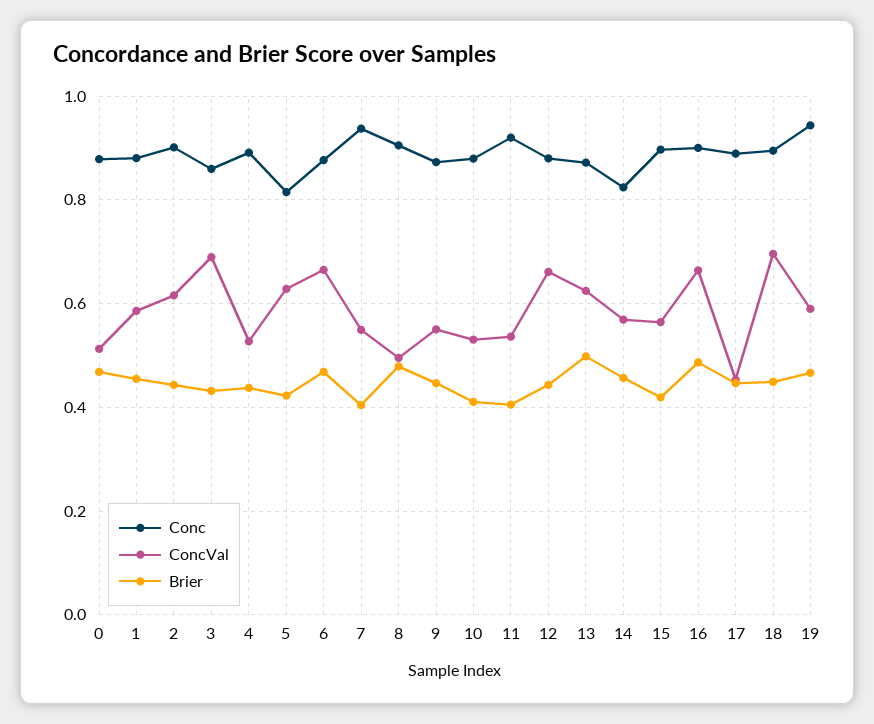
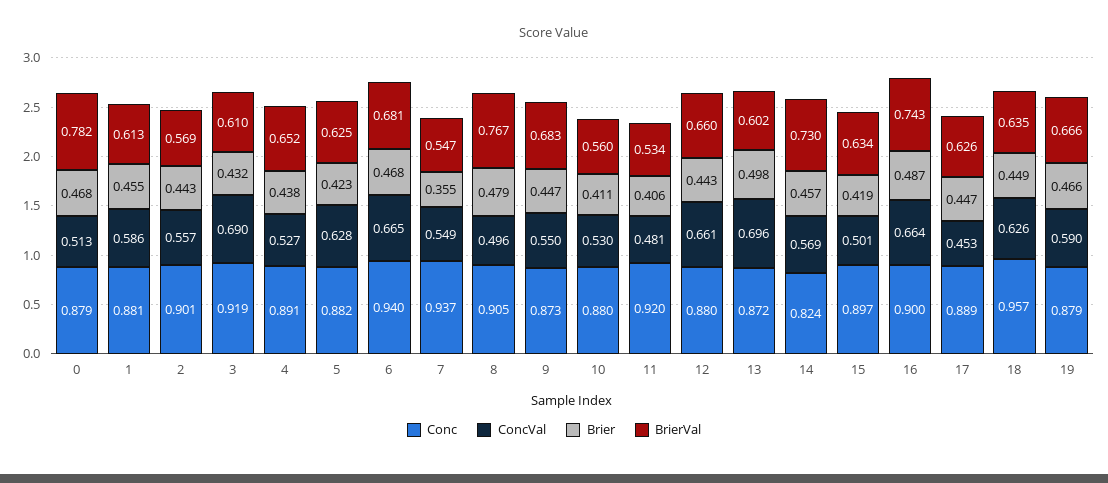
ConcVal, 2: 0.62 -> 0.557
Conc, 3: 0.86 -> 0.919
Conc, 5: 0.82 -> 0.882
Conc, 6: 0.88 -> 0.94
Brier, 7: 0.4 -> 0.355
ConcVal, 11: 0.54 -> 0.481
ConcVal, 13: 0.62 -> 0.696
ConcVal, 15: 0.56 -> 0.501
Conc, 18: 0.9 -> 0.957
ConcVal, 18: 0.7 -> 0.626
Conc, 19: 0.94 -> 0.879
BrierVal, 0: none -> 0.782
BrierVal, 1: none -> 0.613
BrierVal, 2: none -> 0.569
BrierVal, 3: none -> 0.61
BrierVal, 4: none -> 0.652
BrierVal, 5: none -> 0.625
BrierVal, 6: none -> 0.681
BrierVal, 7: none -> 0.547
BrierVal, 8: none -> 0.767
BrierVal, 9: none -> 0.683
BrierVal, 10: none -> 0.56
BrierVal, 11: none -> 0.534
BrierVal, 12: none -> 0.66
BrierVal, 13: none -> 0.602
BrierVal, 14: none -> 0.73
BrierVal, 15: none -> 0.634
BrierVal, 16: none -> 0.743
BrierVal, 17: none -> 0.626
BrierVal, 18: none -> 0.635
BrierVal, 19: none -> 0.666

